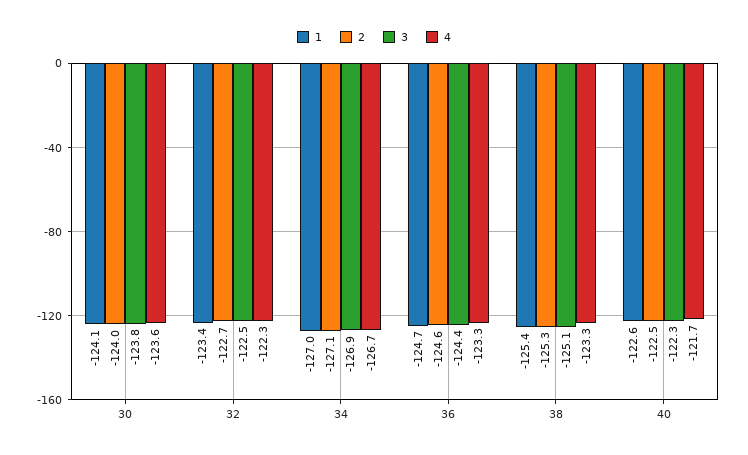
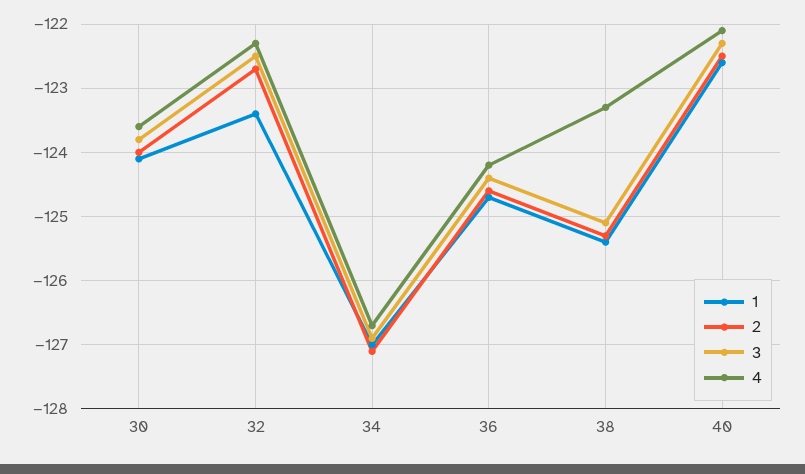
4, 36: -123.3 -> -124.2
4, 40: -121.7 -> -122.1

